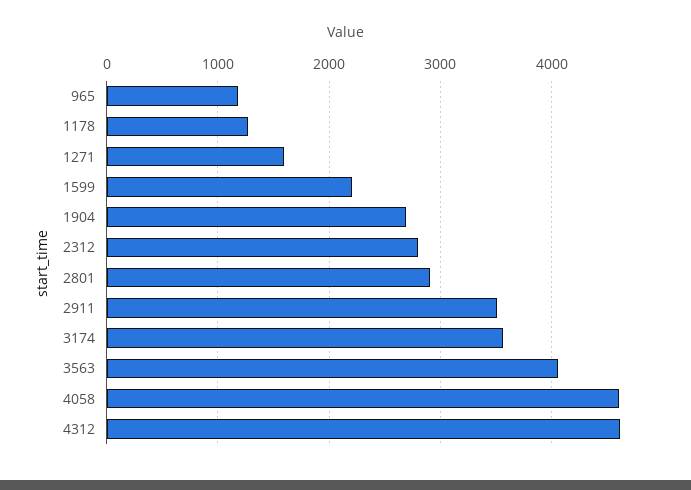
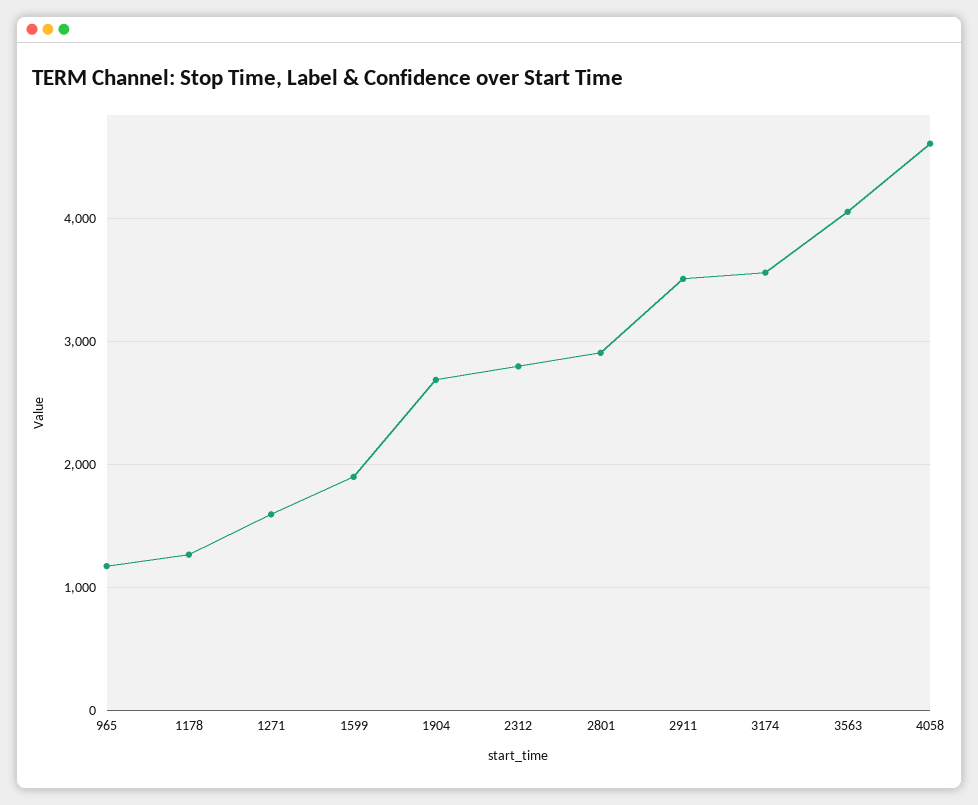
1599: 2200 -> 1900
4312: 4600 -> none

